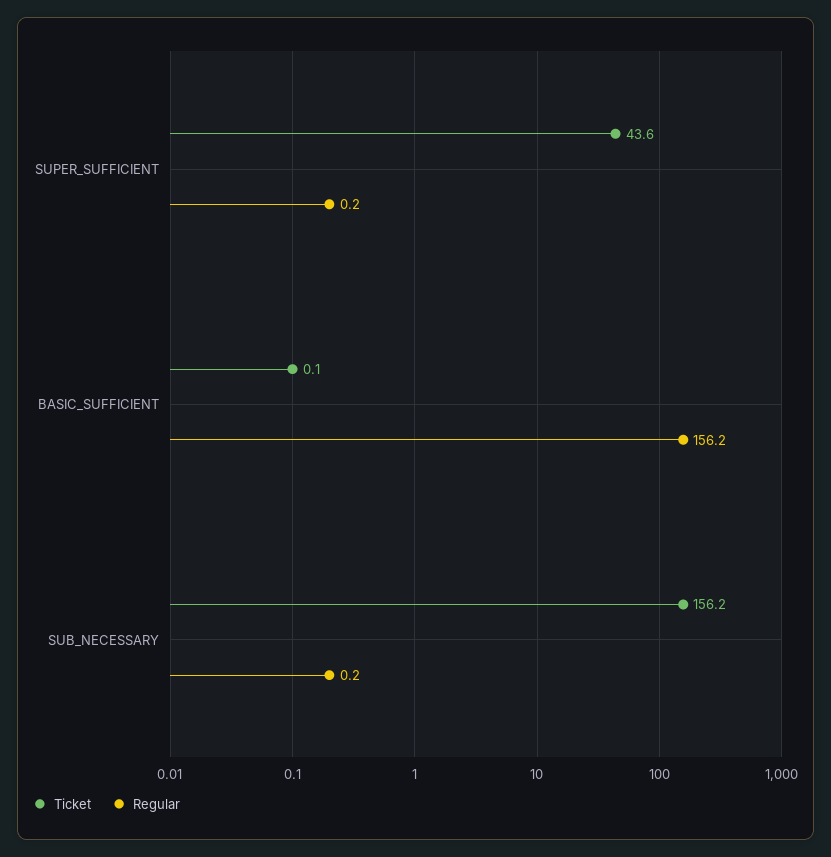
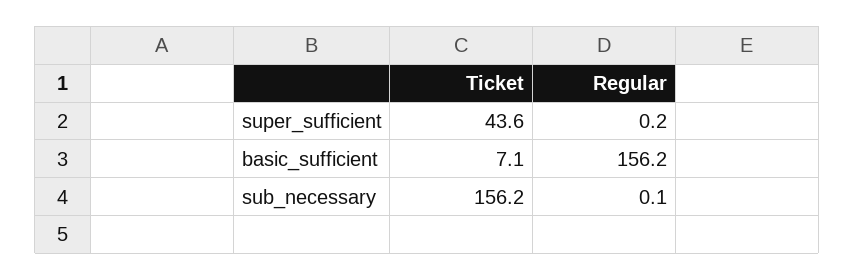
Ticket, BASIC_SUFFICIENT: 0.1 -> 7.1
Regular, SUB_NECESSARY: 0.2 -> 0.1

